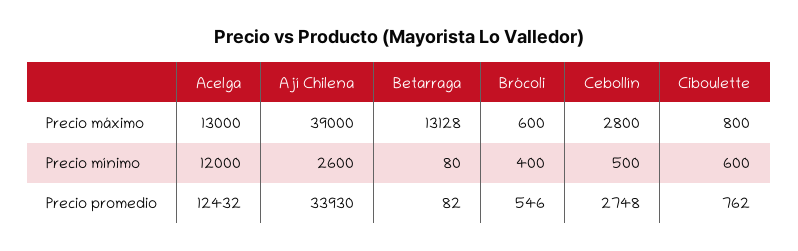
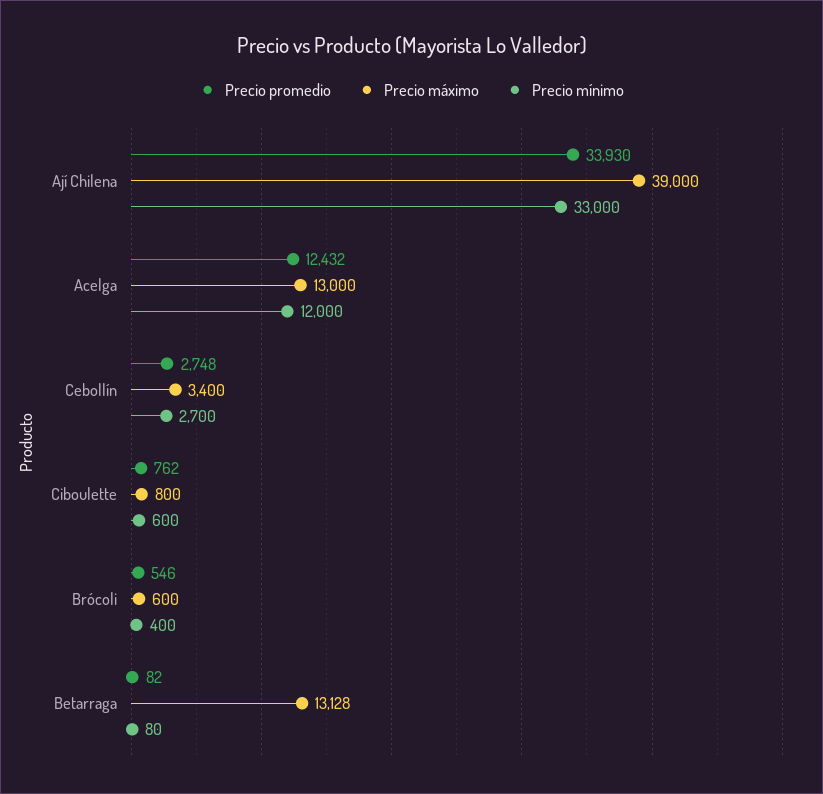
Precio máximo, Cebollín: 2800 -> 3400
Precio mínimo, Ají Chilena: 2600 -> 33000
Precio mínimo, Cebollín: 500 -> 2700

